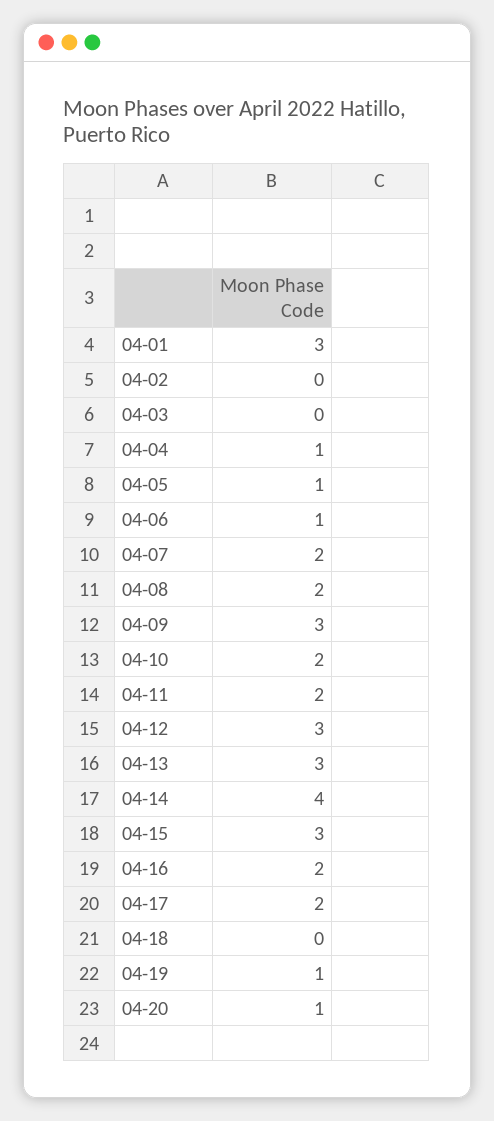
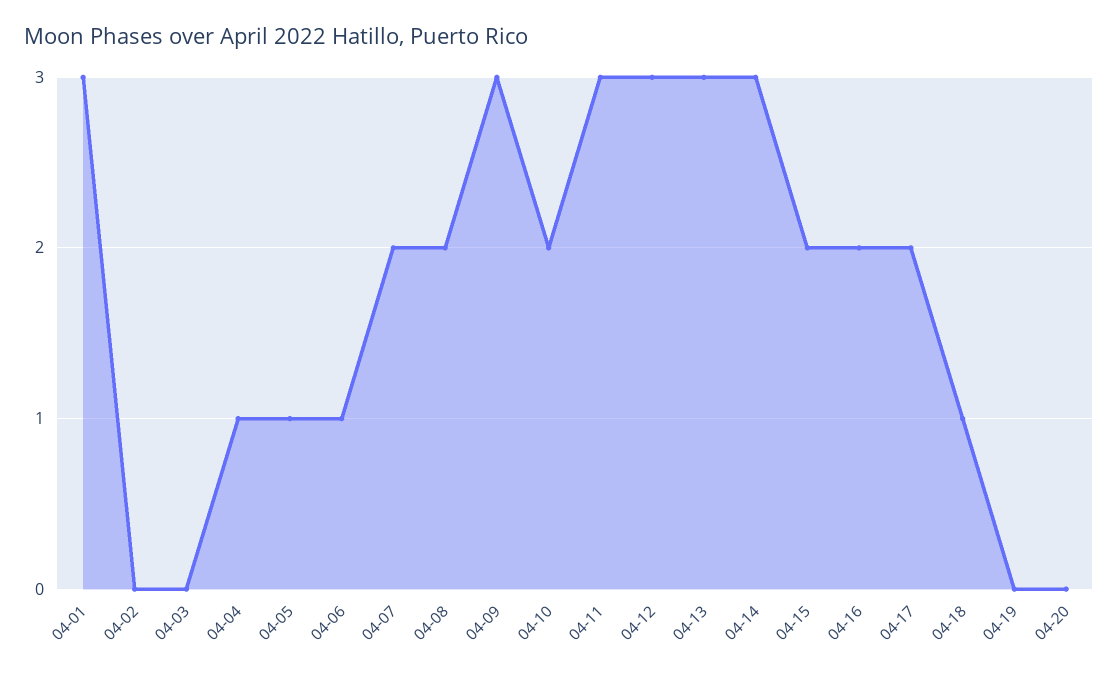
04-11: 2 -> 3
04-14: 4 -> 3
04-15: 3 -> 2
04-18: 0 -> 1
04-19: 1 -> 0
04-20: 1 -> 0

